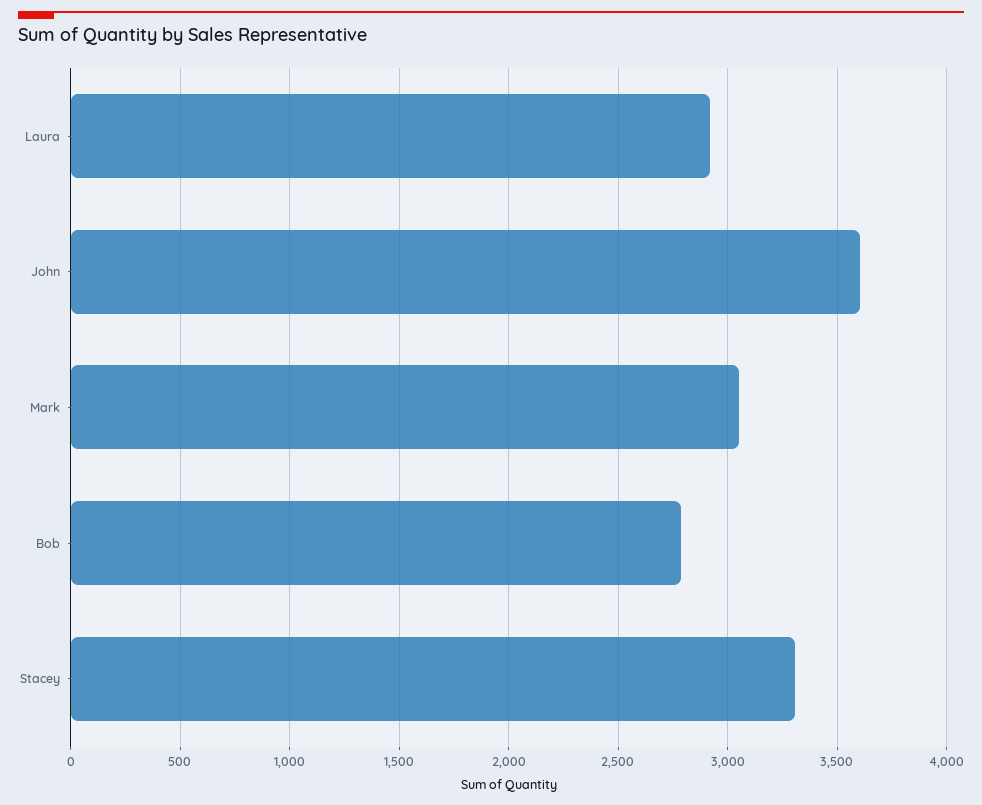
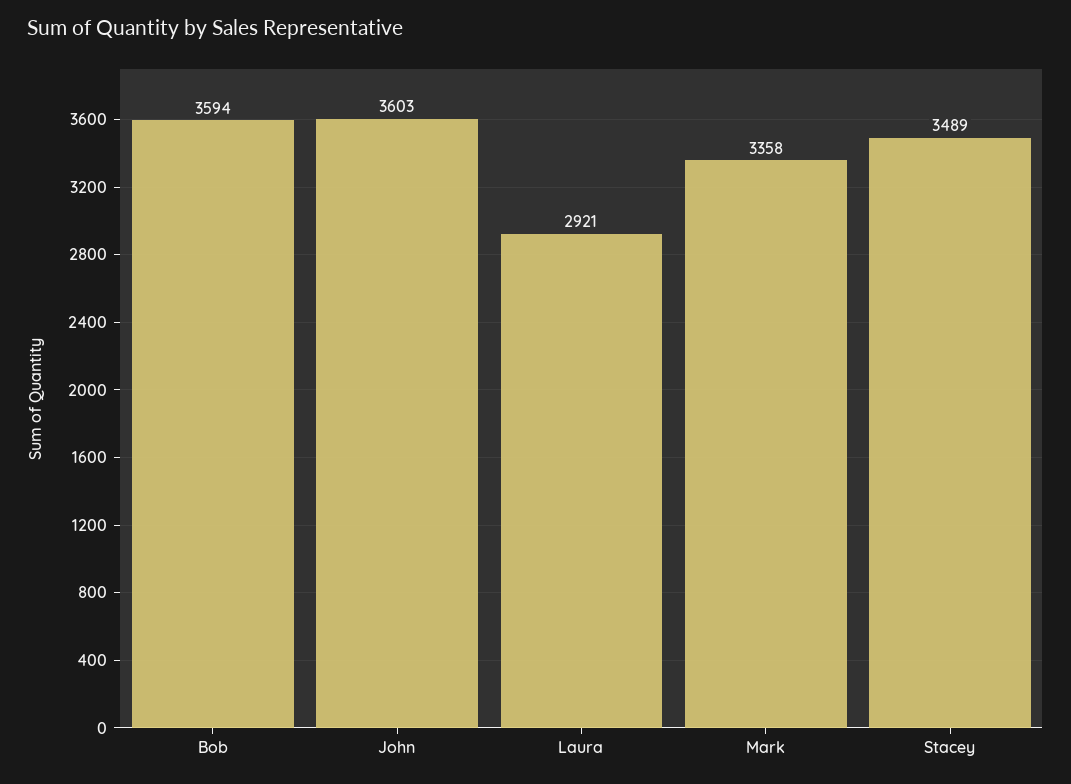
Mark: 3050 -> 3358
Bob: 2800 -> 3594
Stacey: 3300 -> 3489

